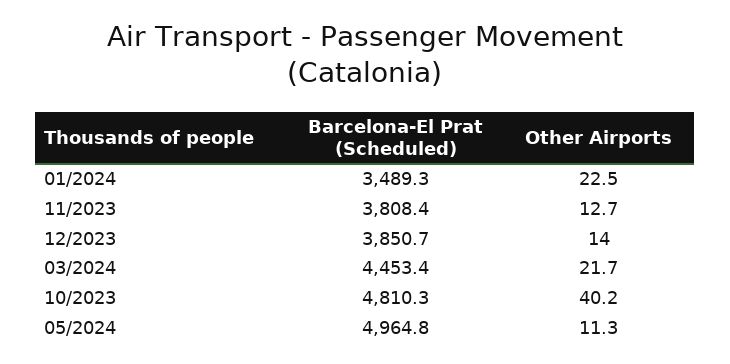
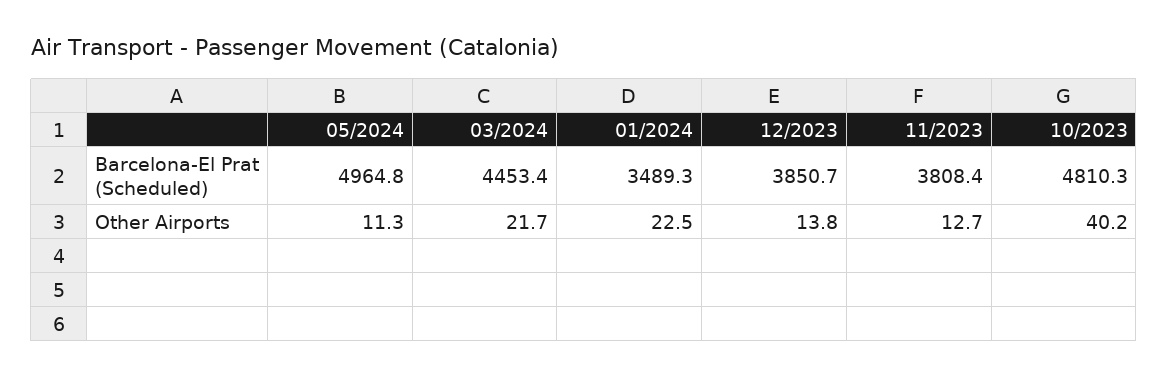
Other Airports, 12/2023: 14 -> 13.8

